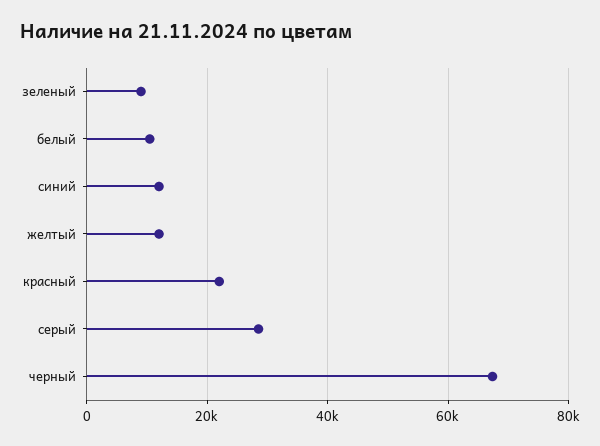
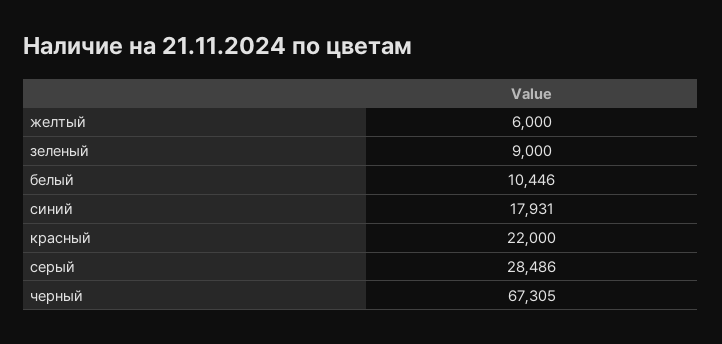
синий: 12000 -> 17931
желтый: 12000 -> 6000

